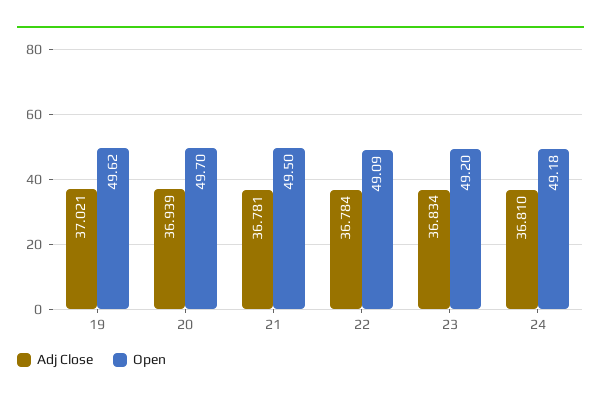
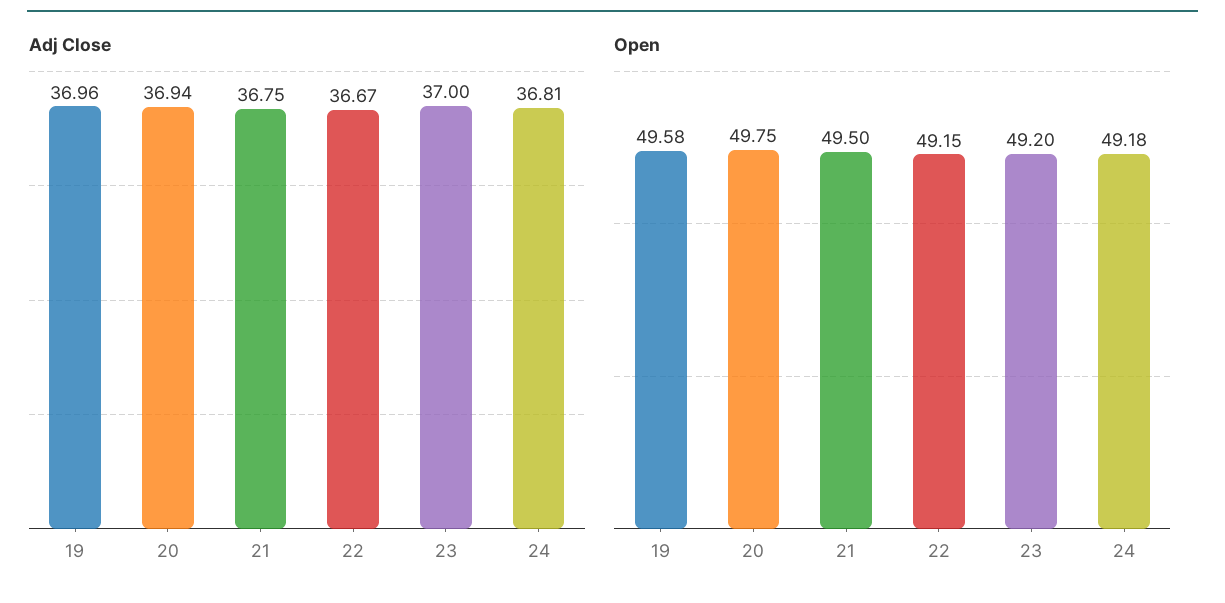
Adj Close, 19: 37.021 -> 36.96
Open, 19: 49.62 -> 49.58
Open, 20: 49.7 -> 49.75
Adj Close, 21: 36.781 -> 36.75
Adj Close, 22: 36.784 -> 36.67
Open, 22: 49.09 -> 49.15
Adj Close, 23: 36.834 -> 37

